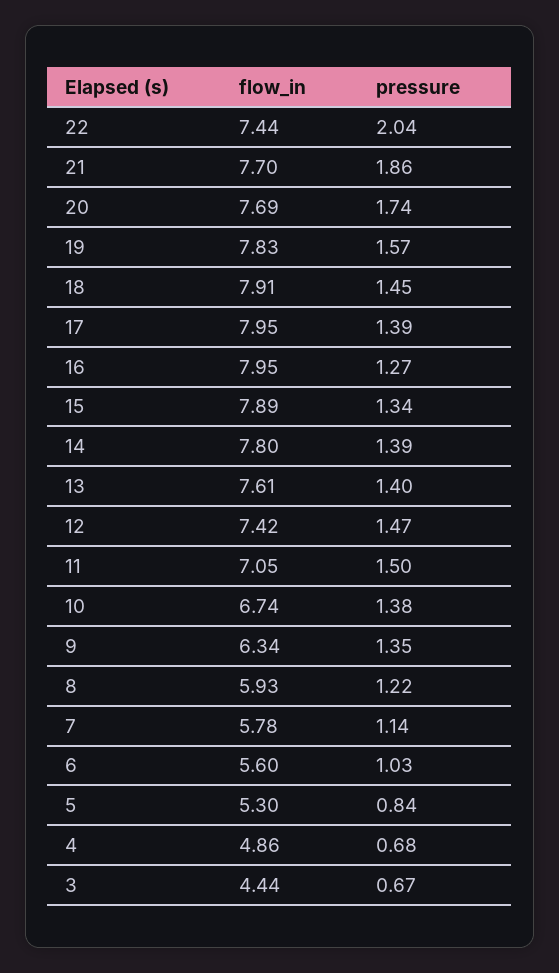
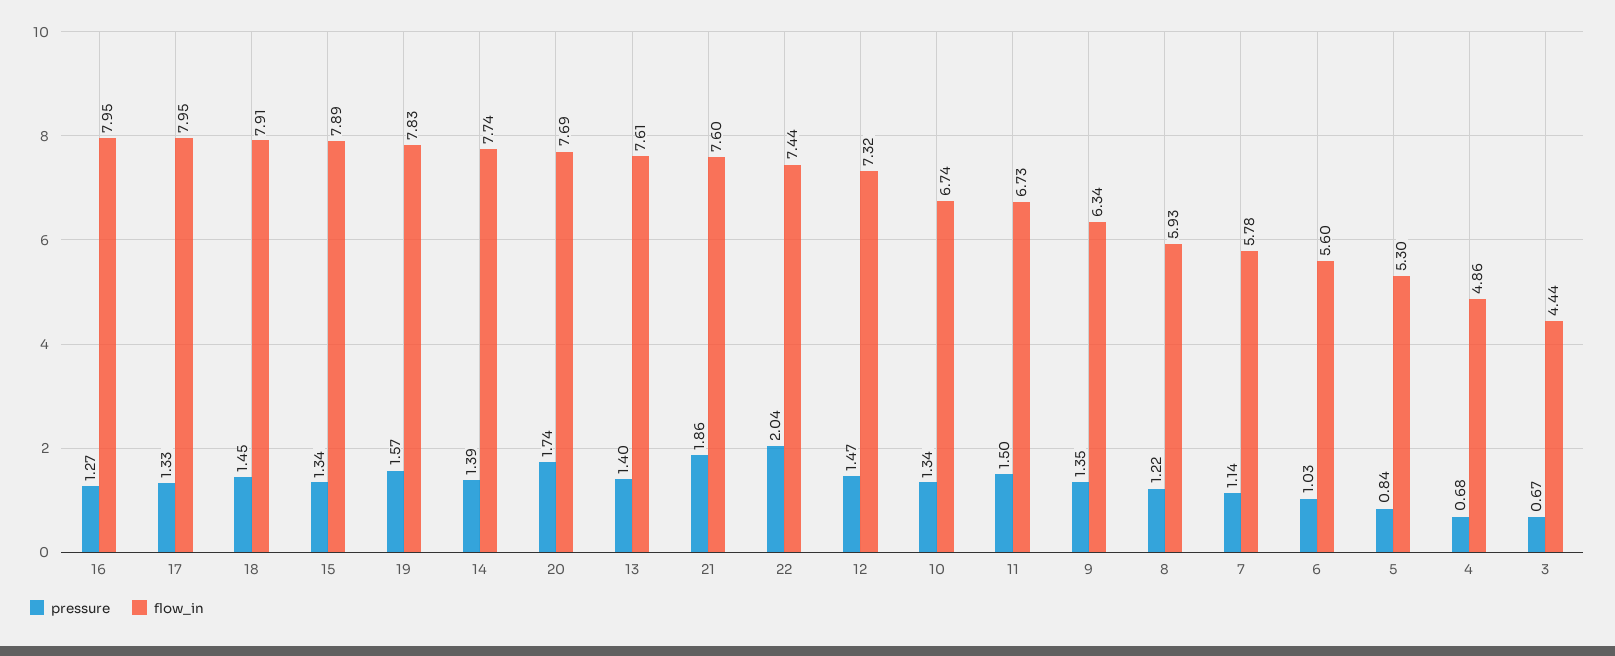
flow_in, 21: 7.7 -> 7.6
pressure, 17: 1.39 -> 1.33
flow_in, 14: 7.8 -> 7.74
flow_in, 12: 7.42 -> 7.32
flow_in, 11: 7.05 -> 6.73
pressure, 10: 1.38 -> 1.34

